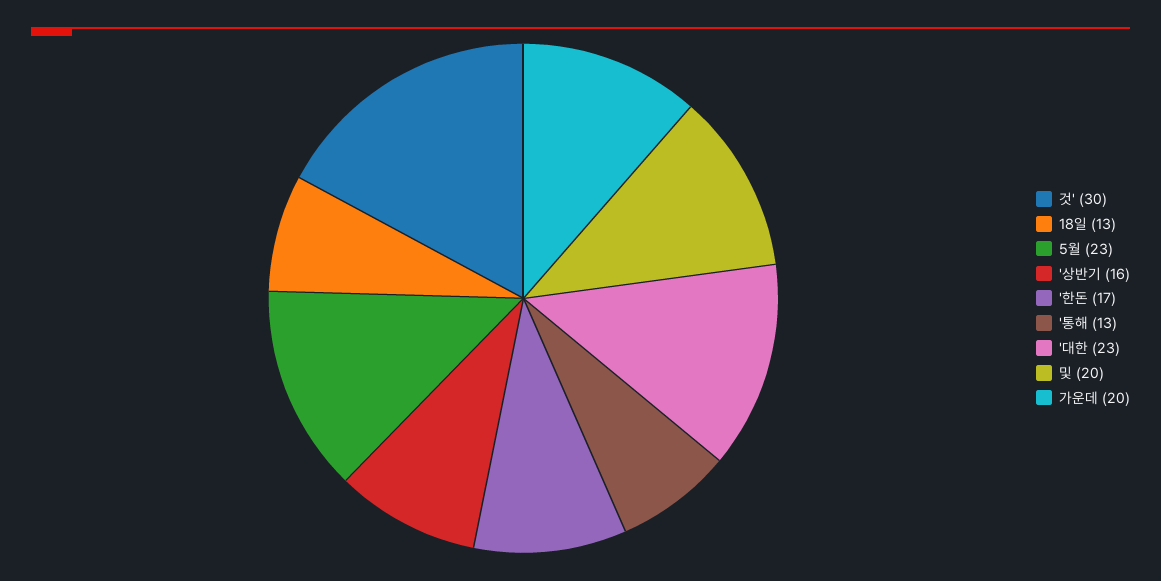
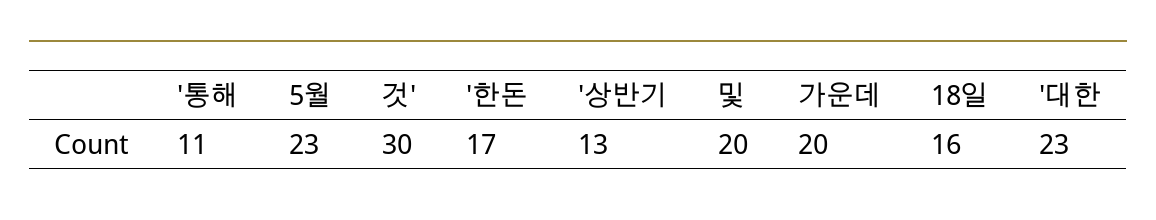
18일: 13 -> 16
'상반기: 16 -> 13
'통해: 13 -> 11

